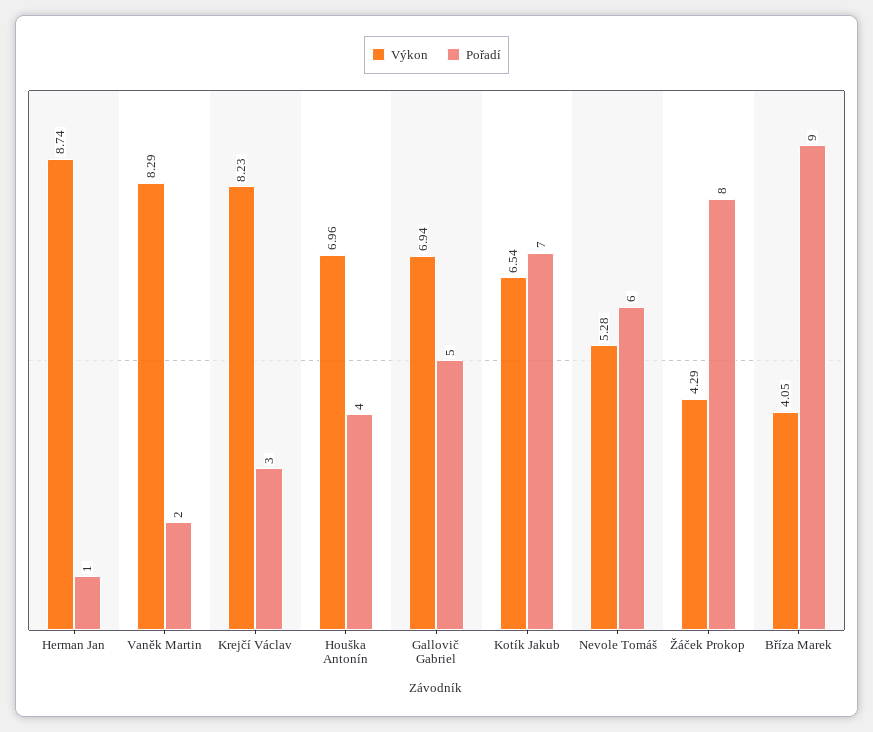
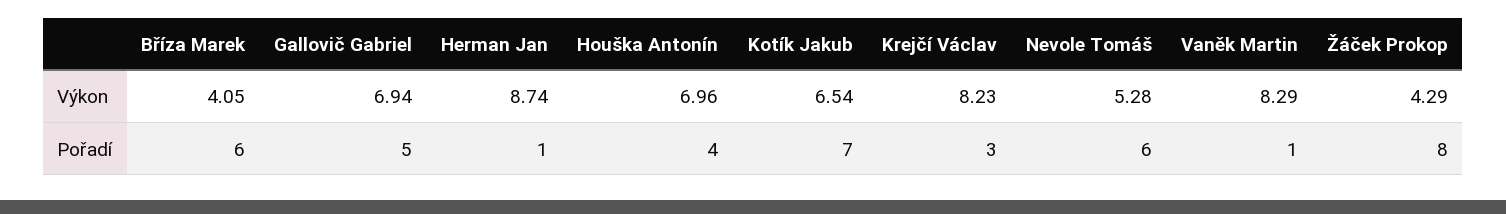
Pořadí, Vaněk Martin: 2 -> 1
Pořadí, Bříza Marek: 9 -> 6

